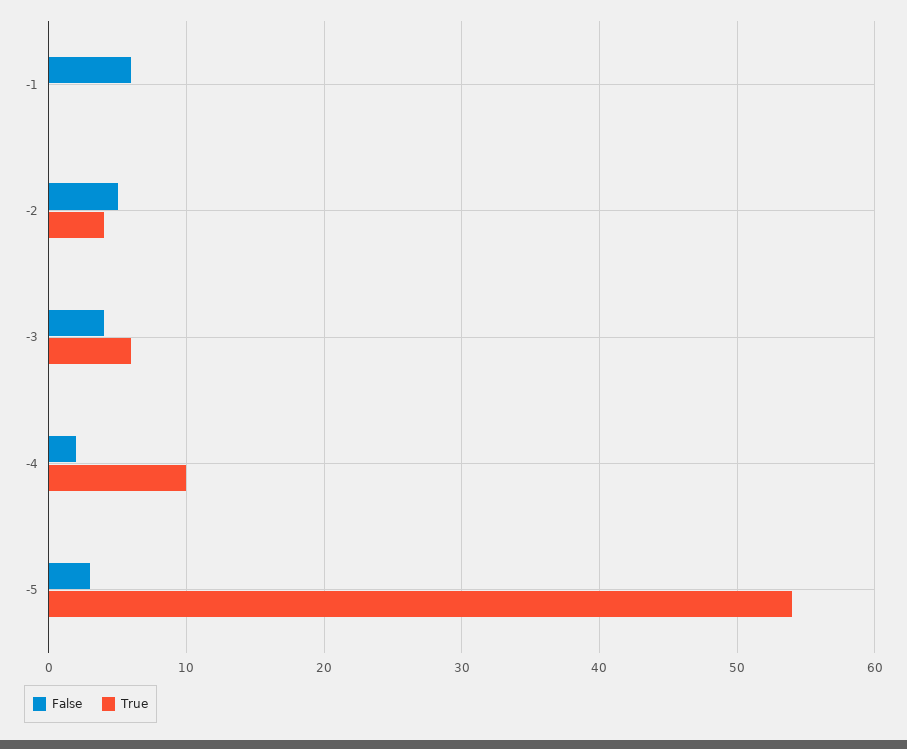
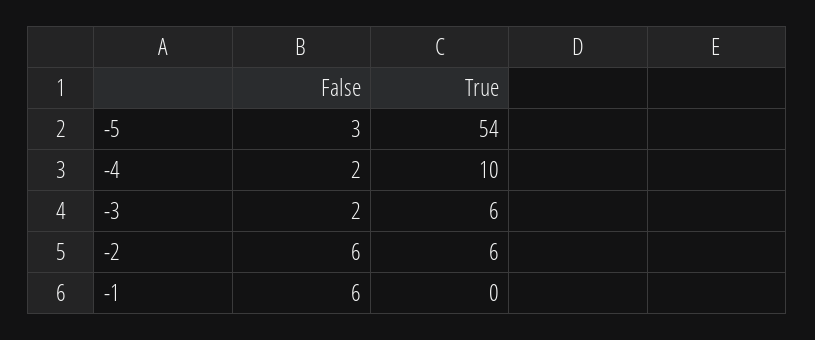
False, -2: 5 -> 6
True, -2: 4 -> 6
False, -3: 4 -> 2

